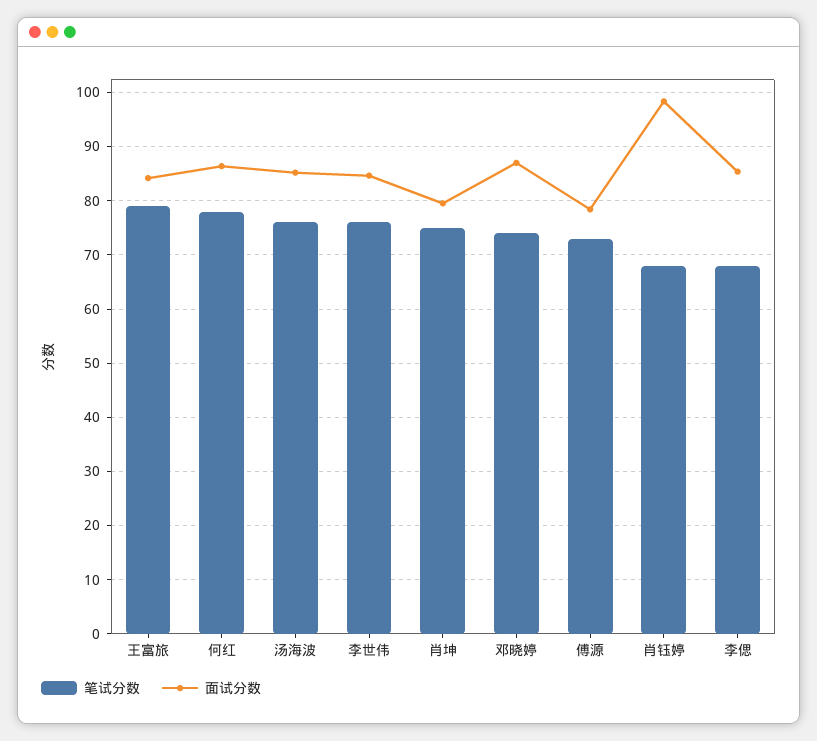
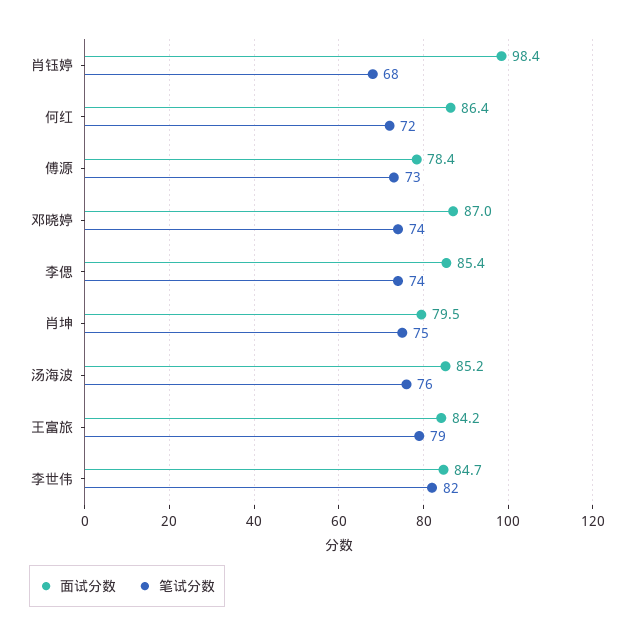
笔试分数, 何红: 78 -> 72
笔试分数, 李世伟: 76 -> 82
笔试分数, 李偲: 68 -> 74

